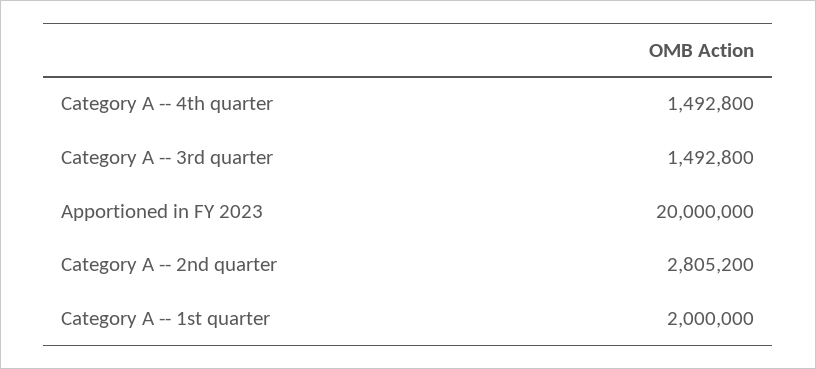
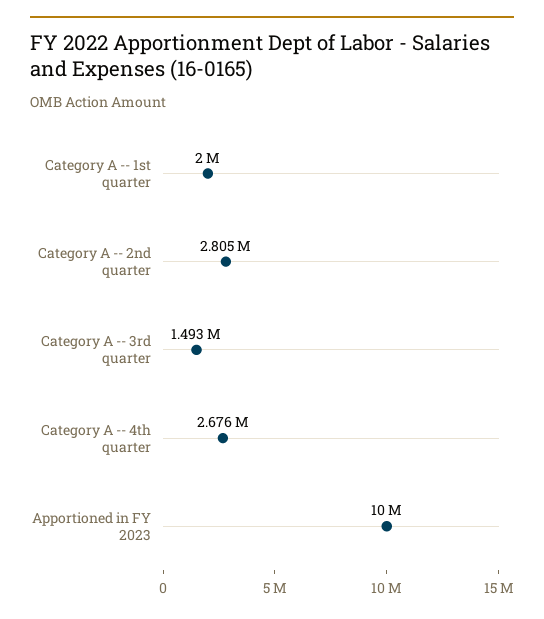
Category A -- 4th quarter: 1492800 -> 2676000
Apportioned in FY 2023: 20000000 -> 10000000

